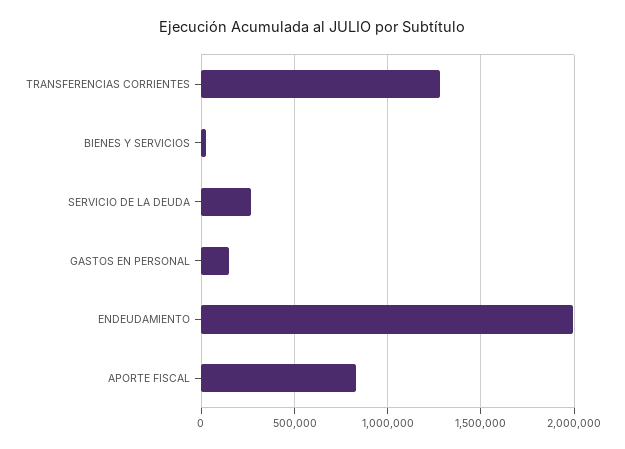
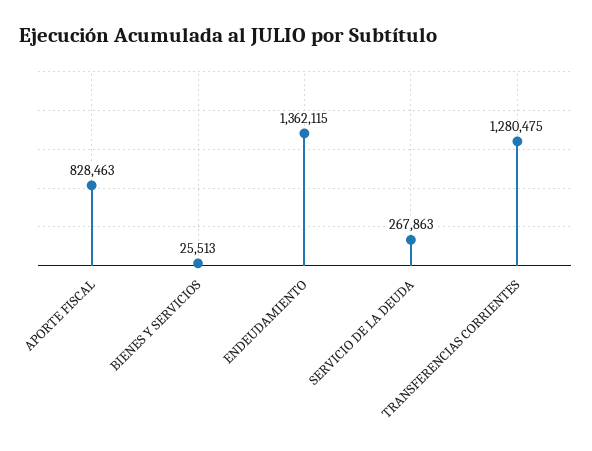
GASTOS EN PERSONAL: 150000 -> none
ENDEUDAMIENTO: 2000000 -> 1362115

